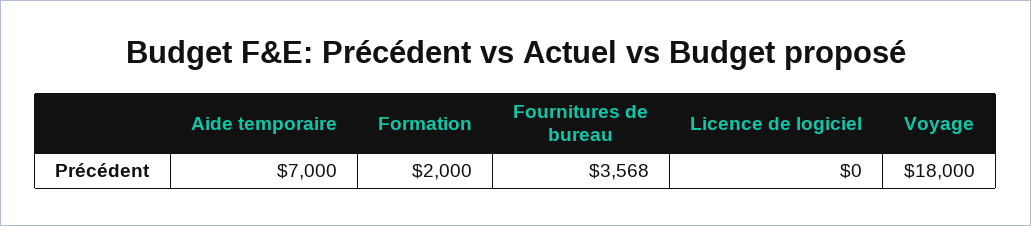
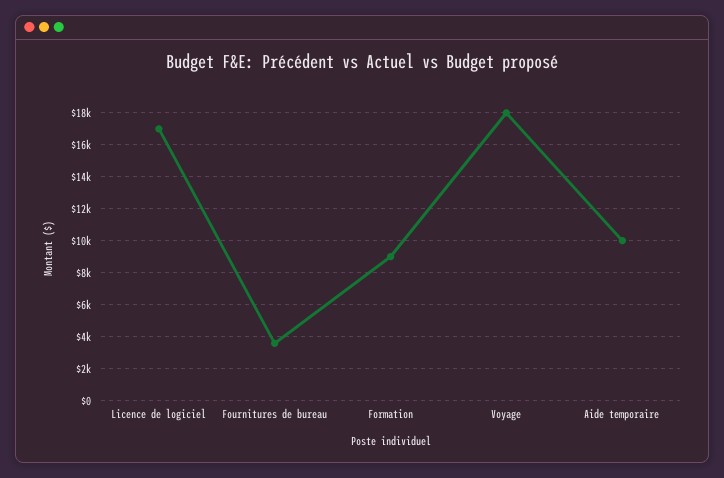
Aide temporaire: 7000 -> 10000
Formation: 2000 -> 9000
Licence de logiciel: 0 -> 17000

